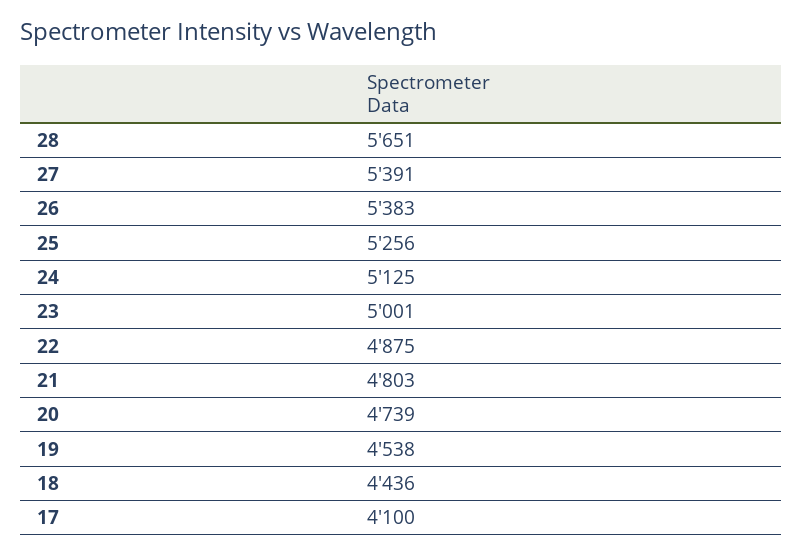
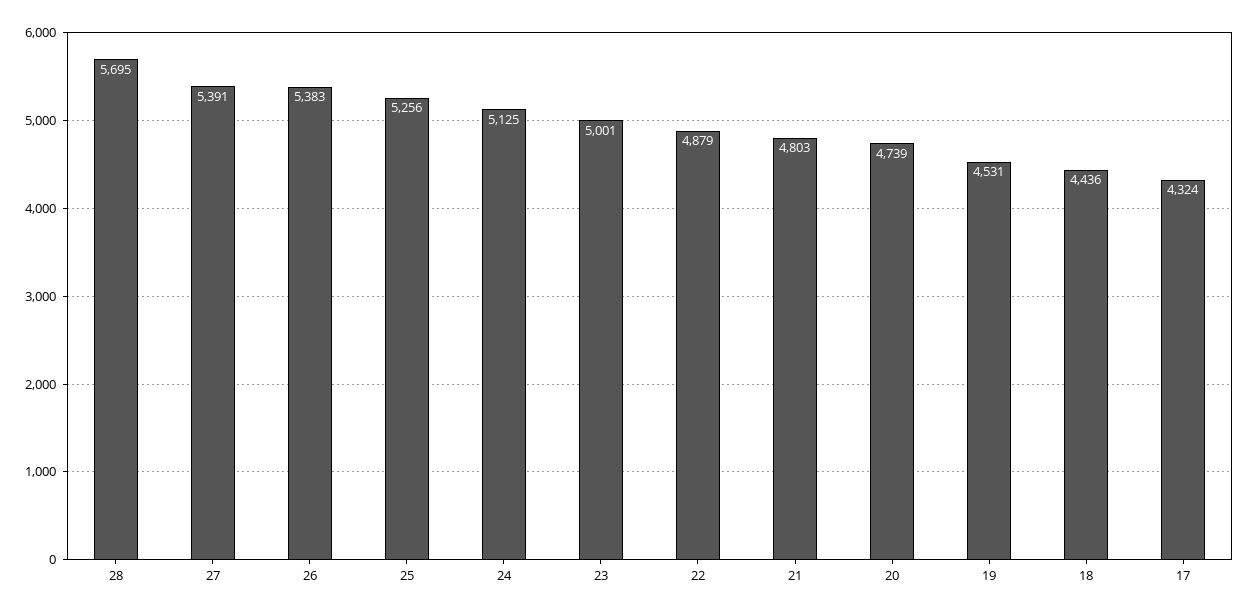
28: 5651 -> 5695
22: 4875 -> 4879
19: 4538 -> 4531
17: 4100 -> 4324

